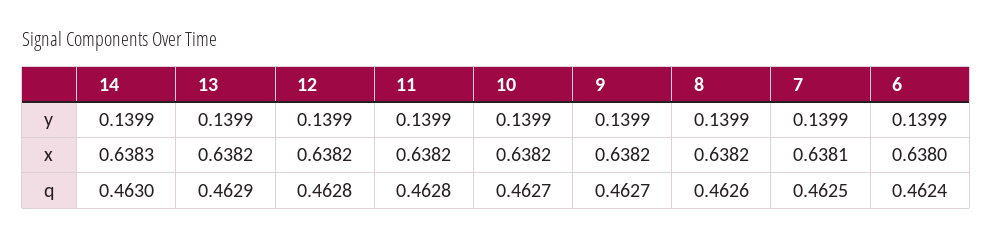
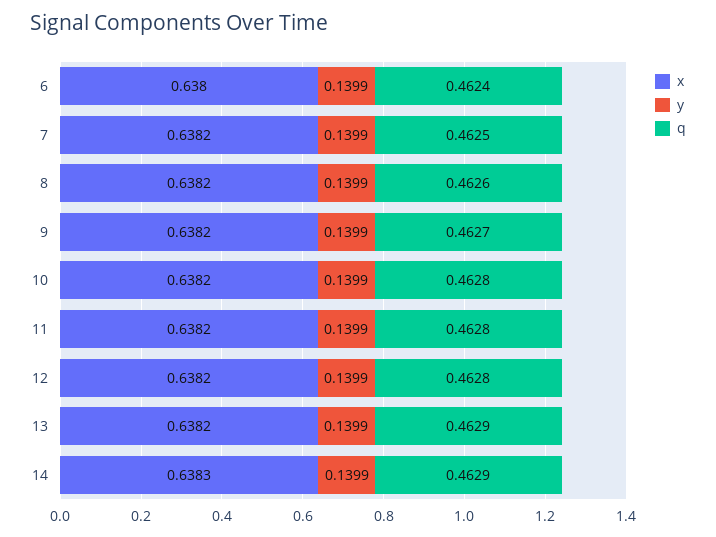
x, 7: 0.6381 -> 0.6382
q, 14: 0.463 -> 0.4629
q, 10: 0.4627 -> 0.4628

